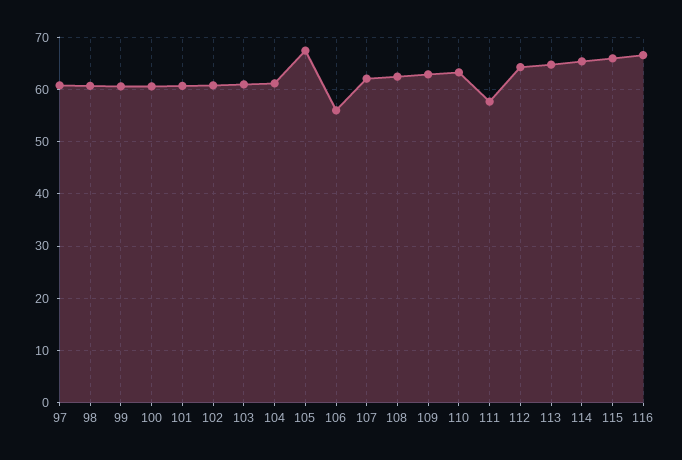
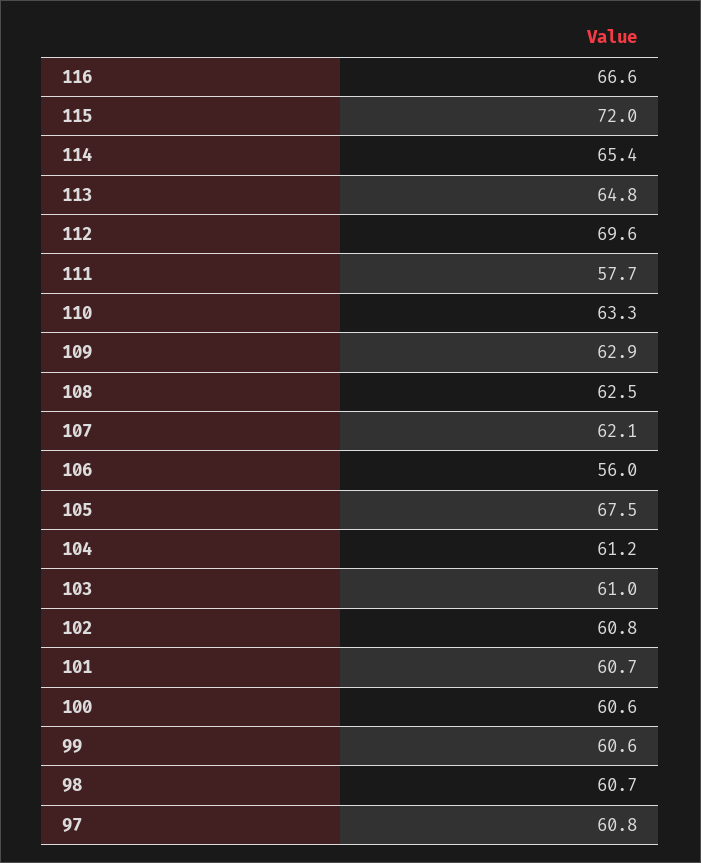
112: 64 -> 69.6
115: 66 -> 72

